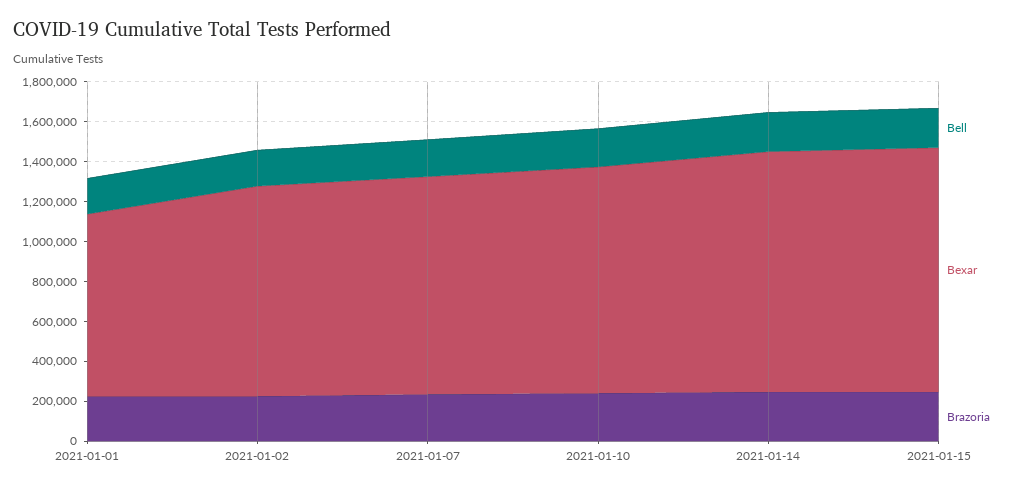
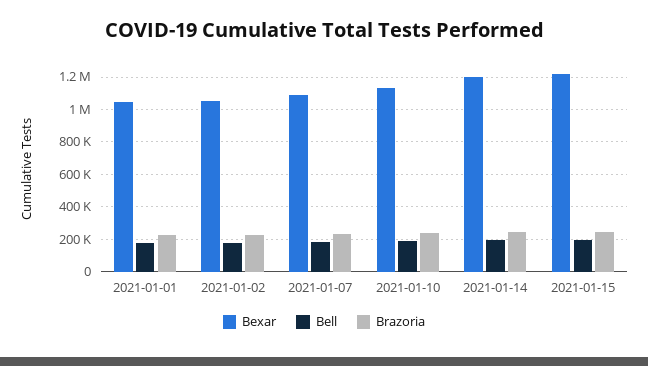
Bexar, 2021-01-01: 900000 -> 1050000

